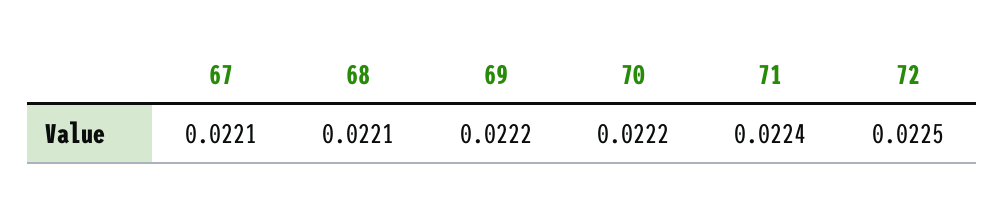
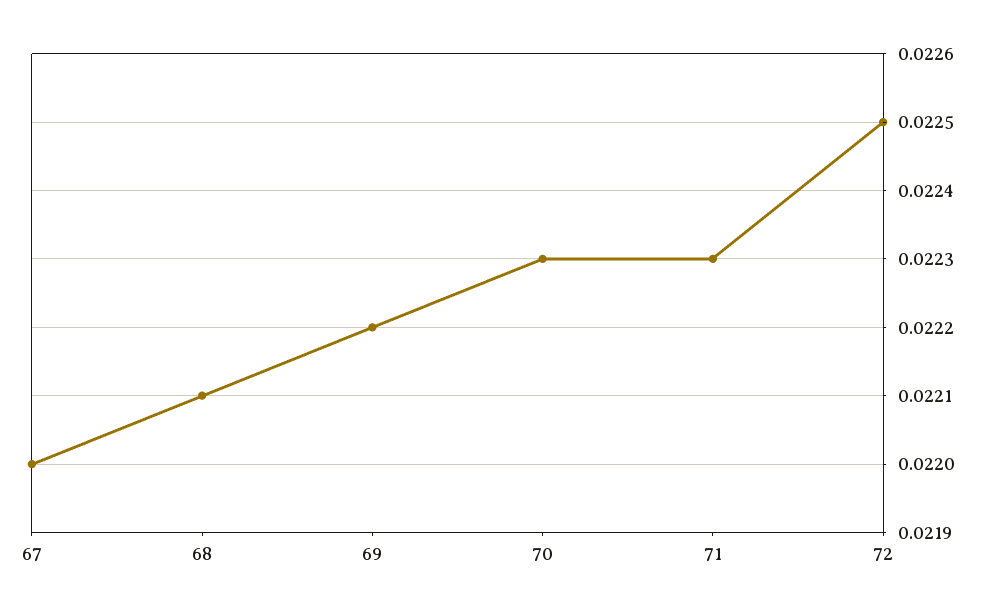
67: 0.0221 -> 0.022
70: 0.0222 -> 0.0223
71: 0.0224 -> 0.0223

